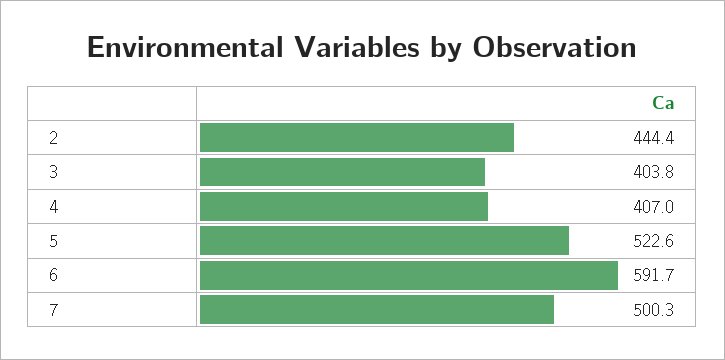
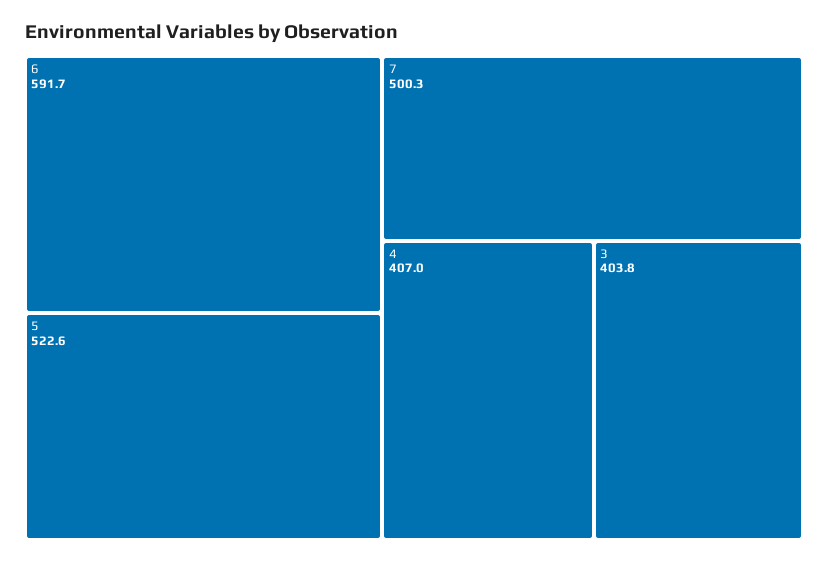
2: 444.4 -> none

